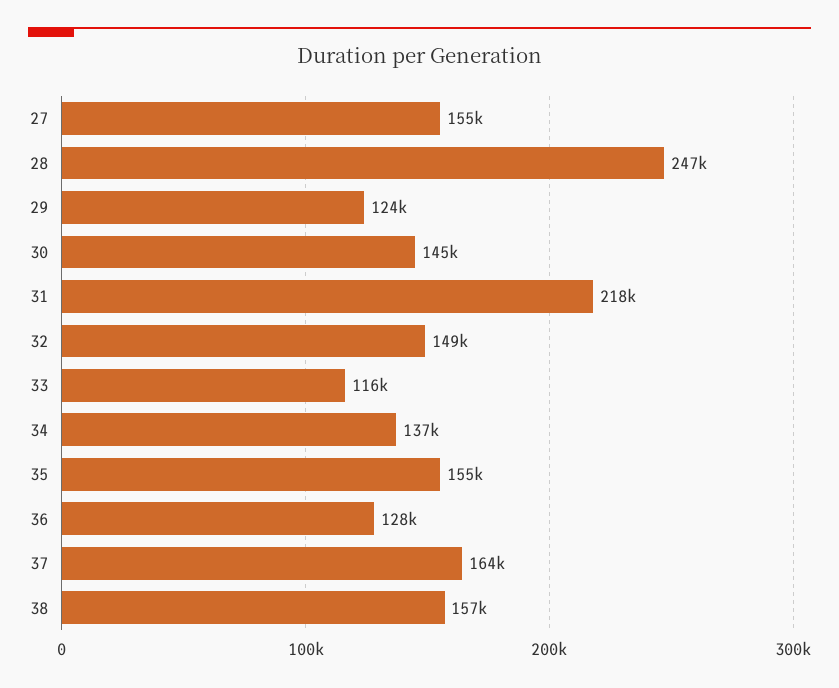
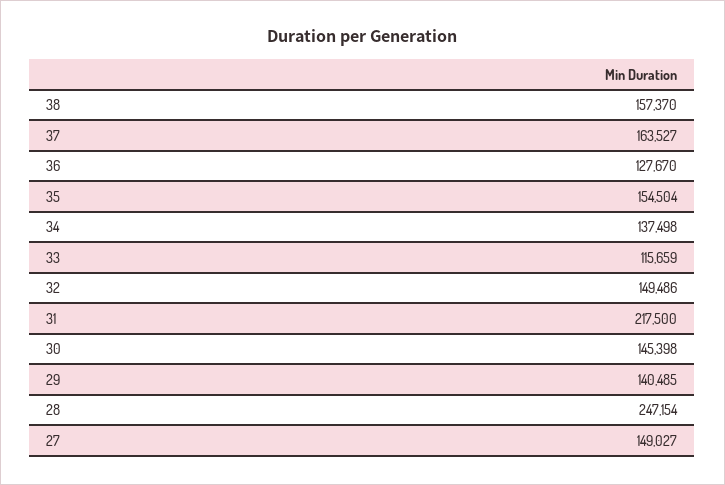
27: 155000 -> 149027
29: 124000 -> 140485

